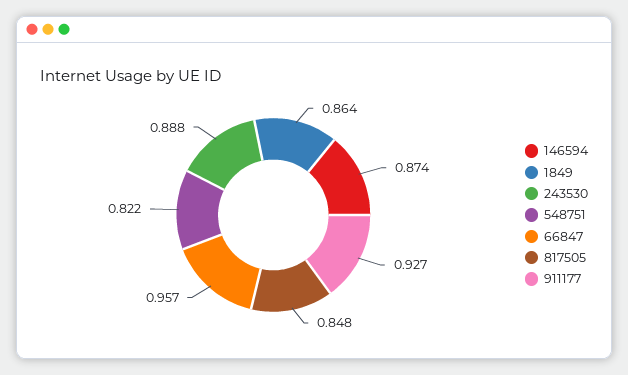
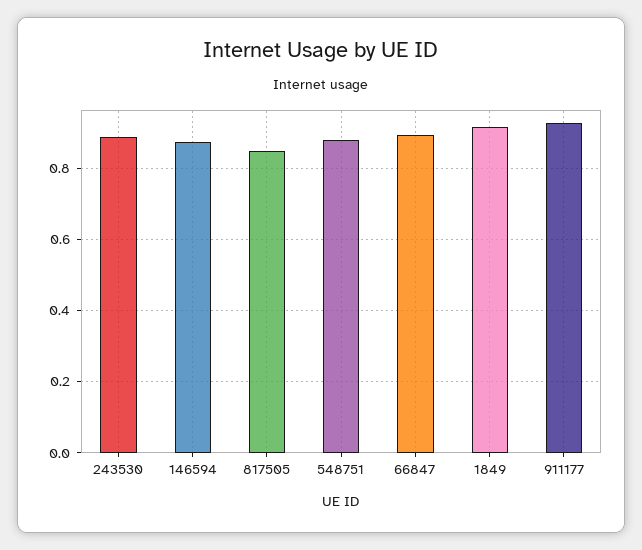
1849: 0.864 -> 0.92
548751: 0.822 -> 0.88
66847: 0.957 -> 0.9

